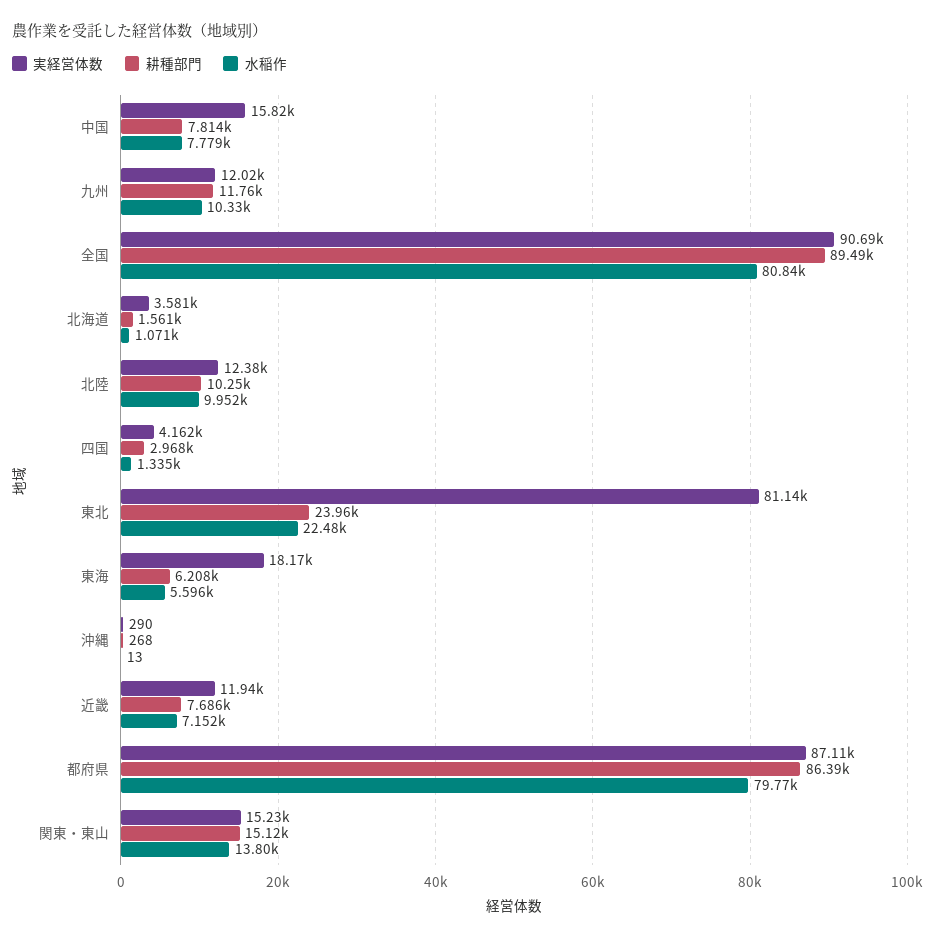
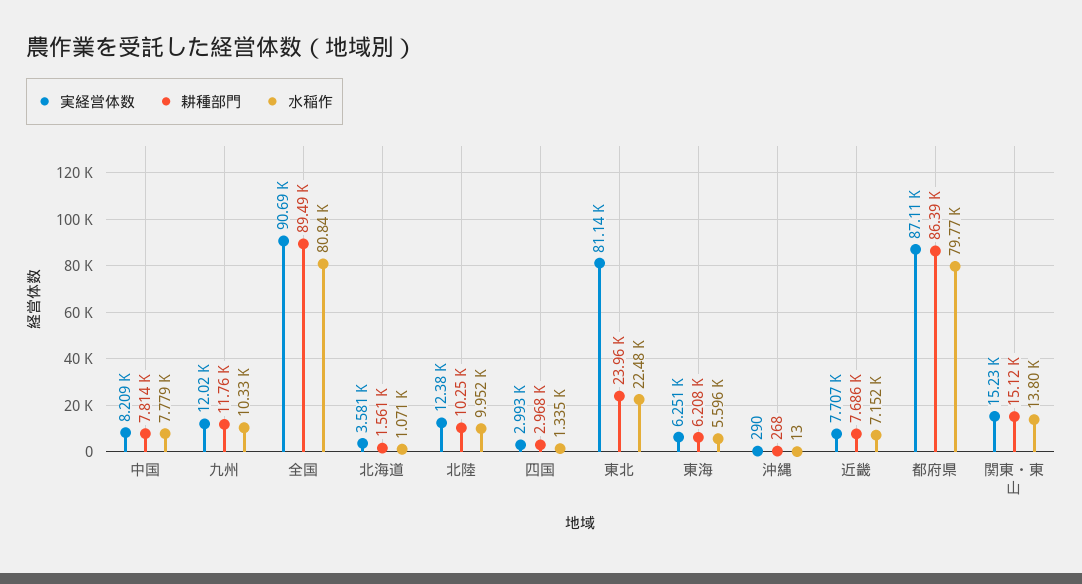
実経営体数, 中国: 15820 -> 8209
実経営体数, 四国: 4162 -> 2993
実経営体数, 東海: 18170 -> 6251
実経営体数, 近畿: 11940 -> 7707

